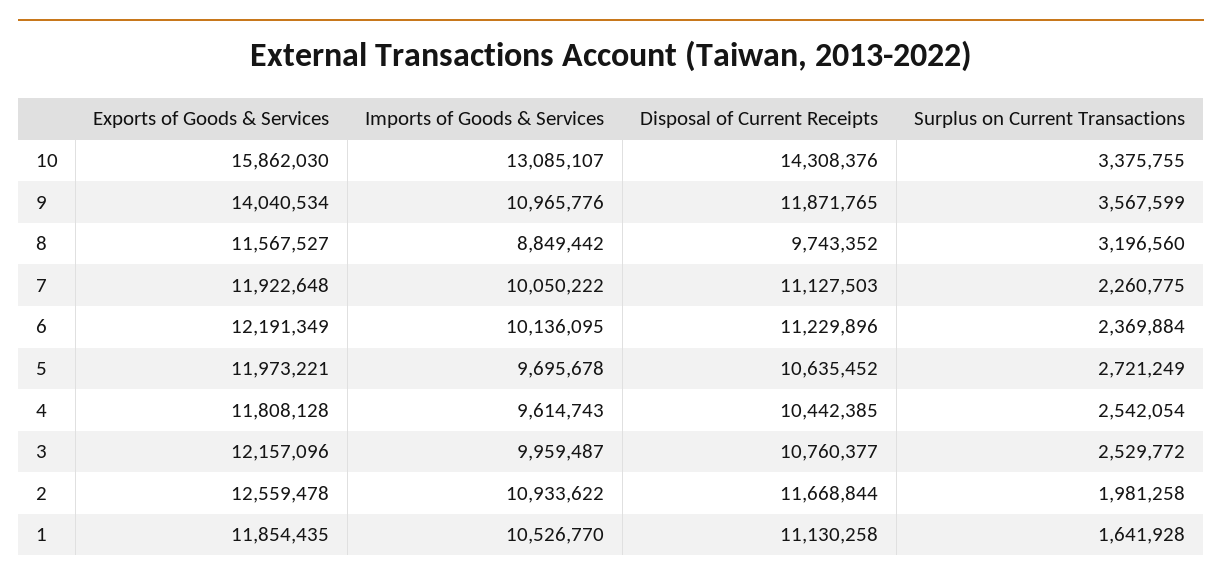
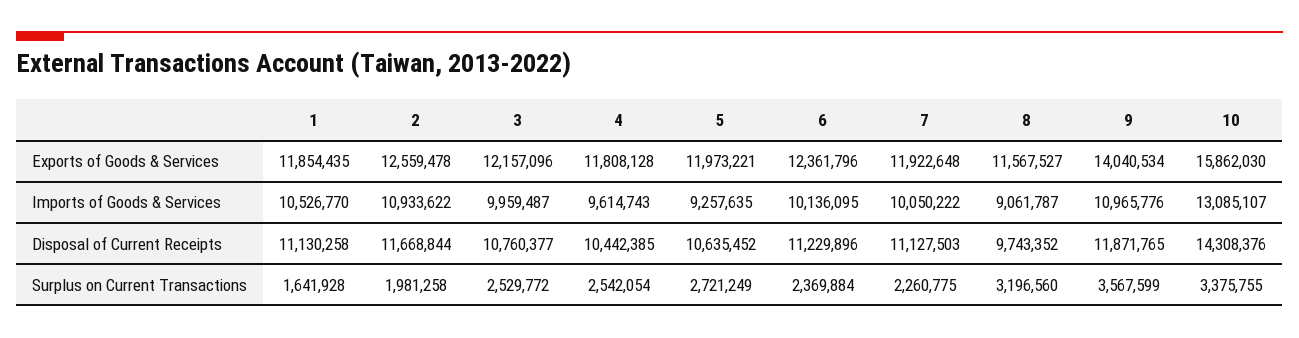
Imports of Goods & Services, 8: 8849442 -> 9061787
Exports of Goods & Services, 6: 12191349 -> 12361796
Imports of Goods & Services, 5: 9695678 -> 9257635

